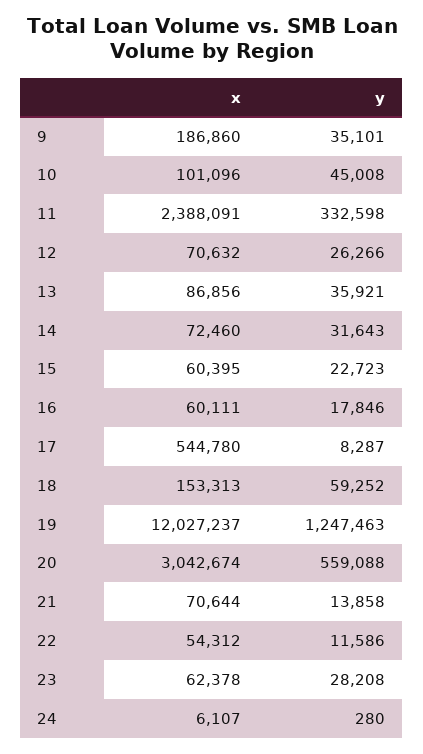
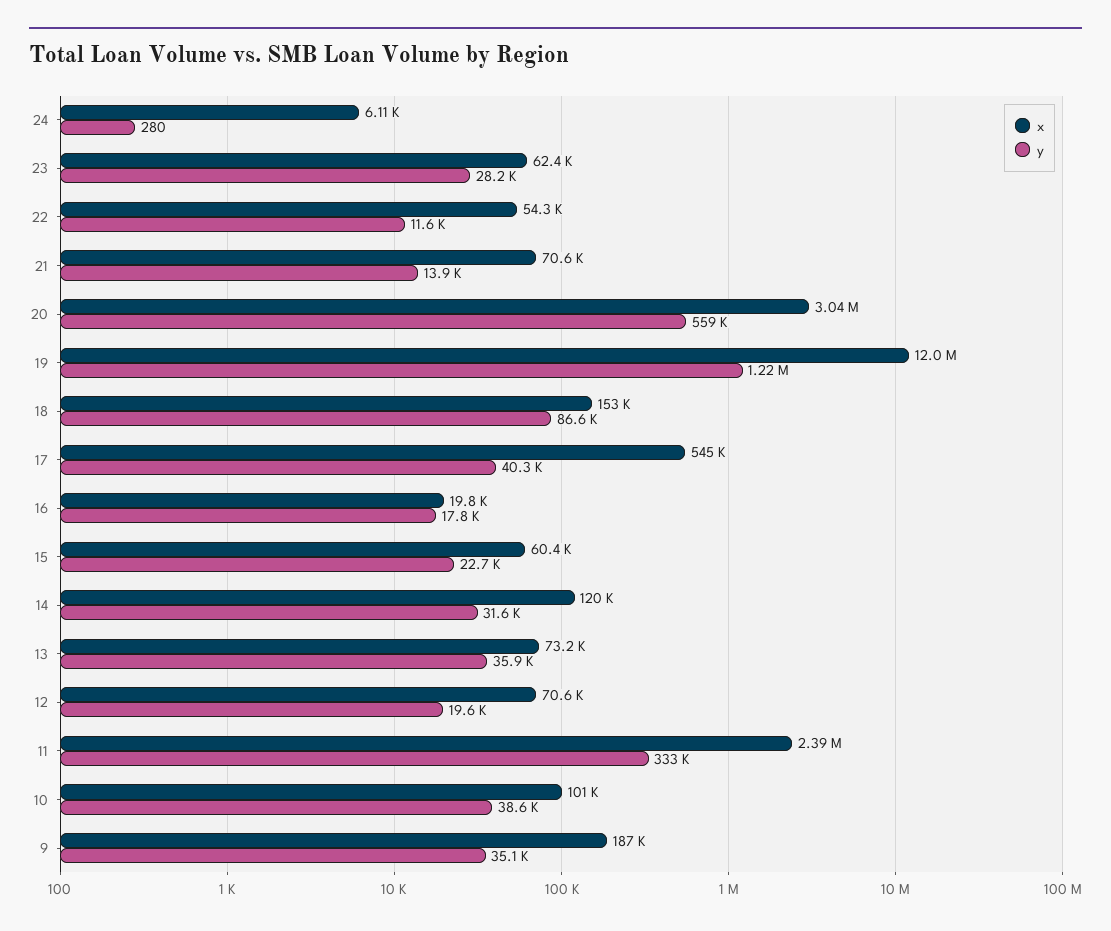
y, 10: 45008 -> 38600
y, 12: 26266 -> 19600
x, 13: 86856 -> 73200
x, 14: 72460 -> 120000
x, 16: 60111 -> 19800
y, 17: 8287 -> 40300
y, 18: 59252 -> 86600
y, 19: 1247463 -> 1220000

